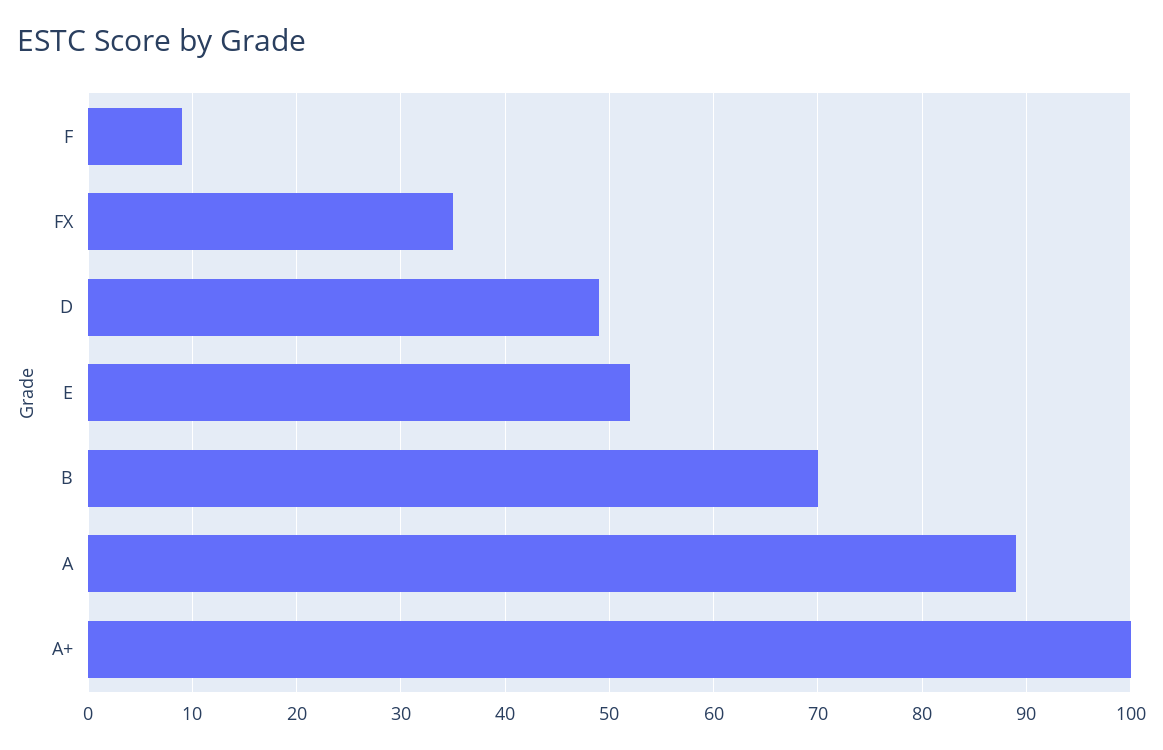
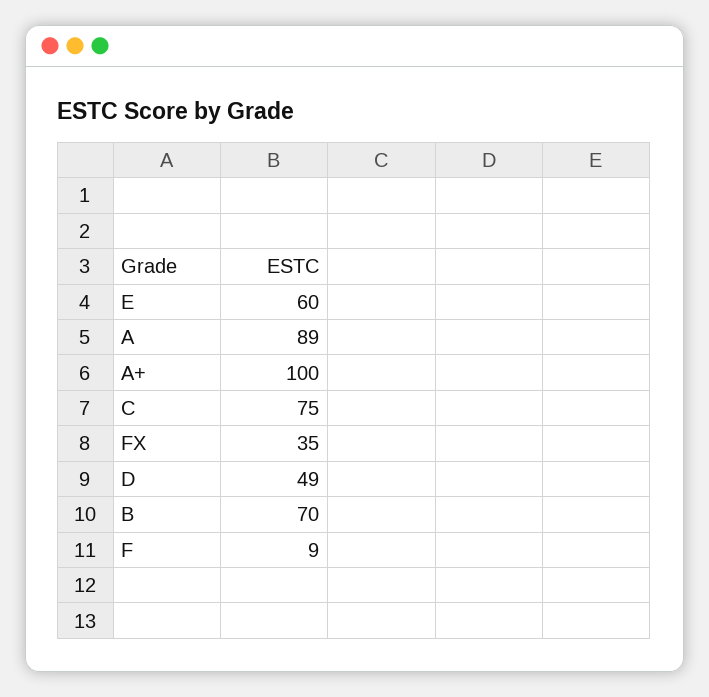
E: 52 -> 60
C: none -> 75

